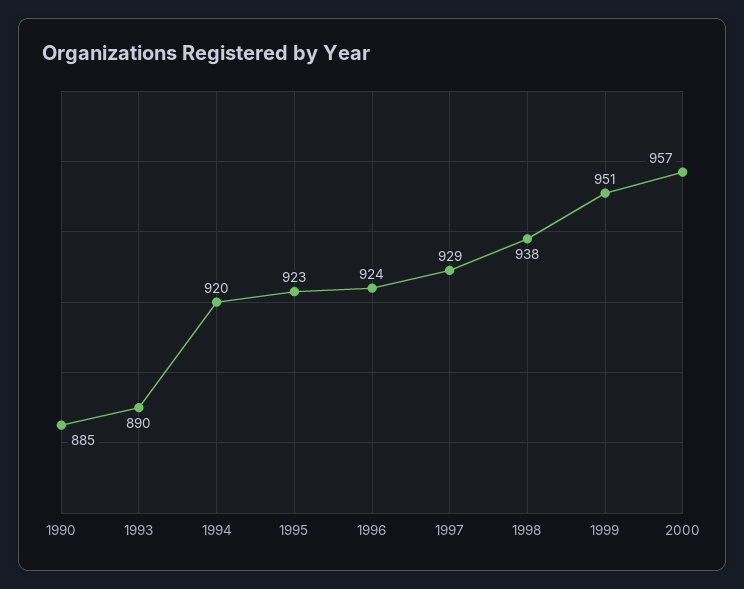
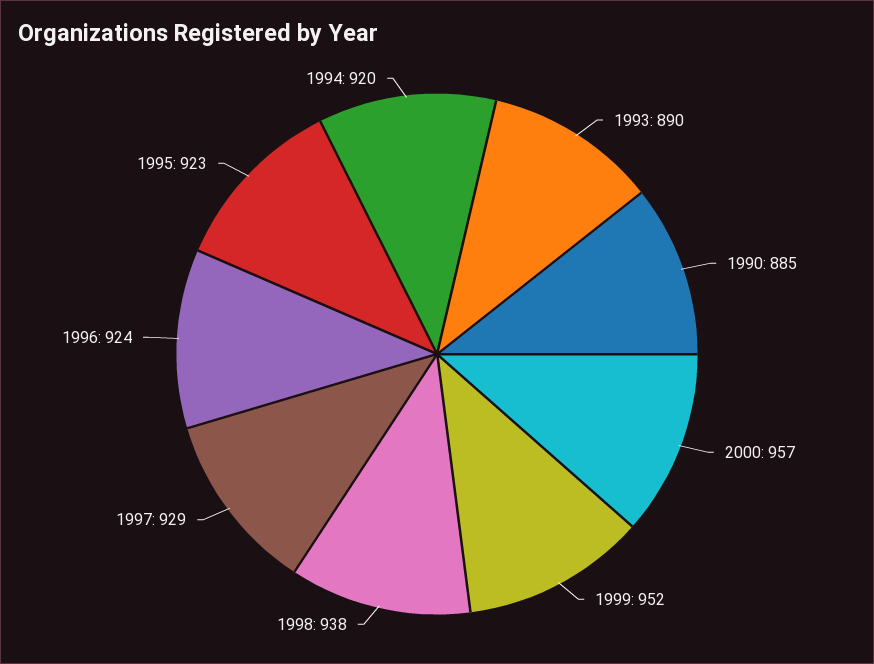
1999: 951 -> 952

